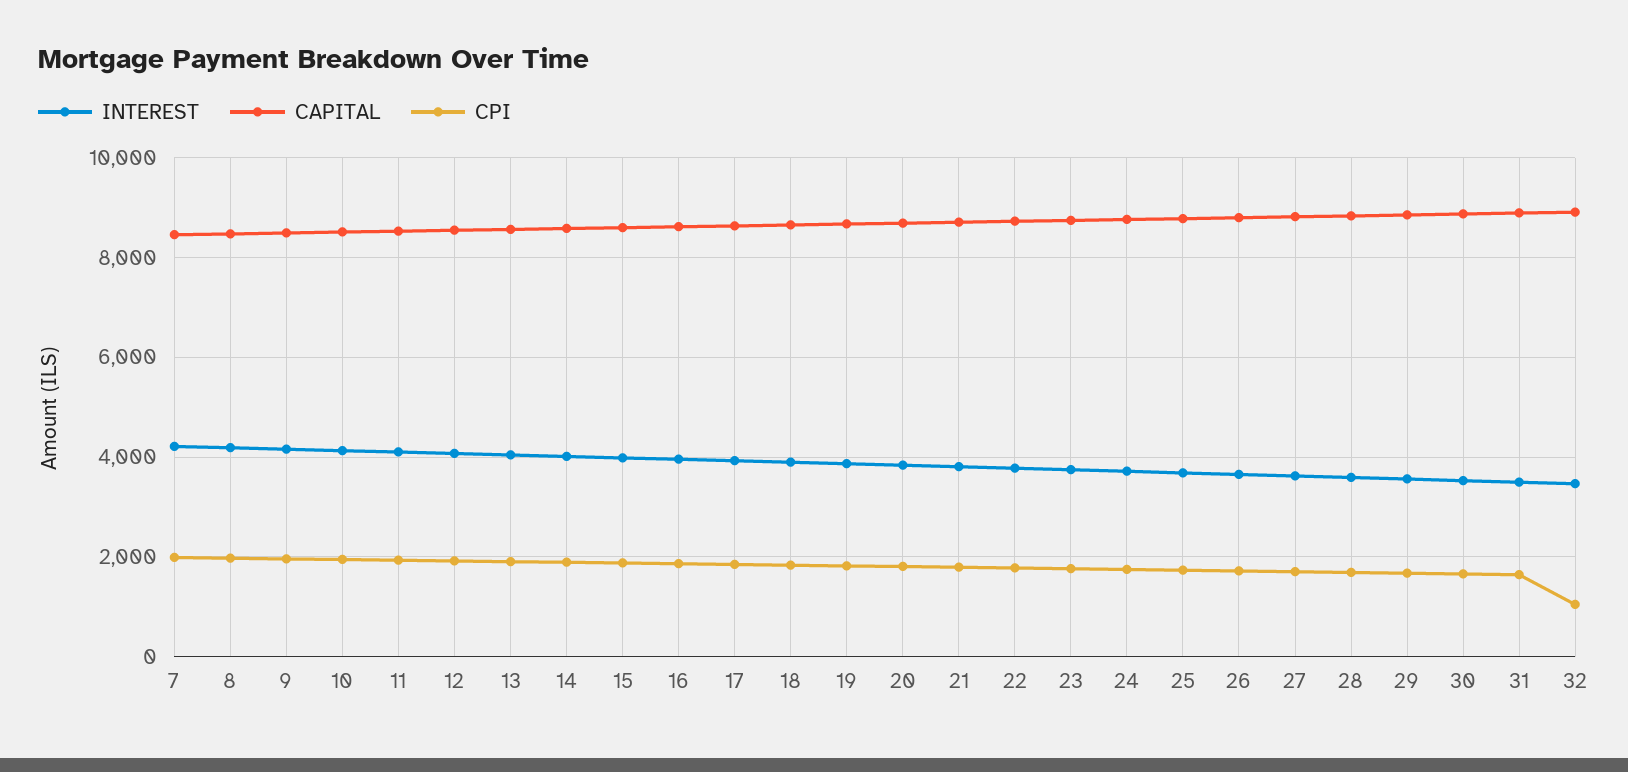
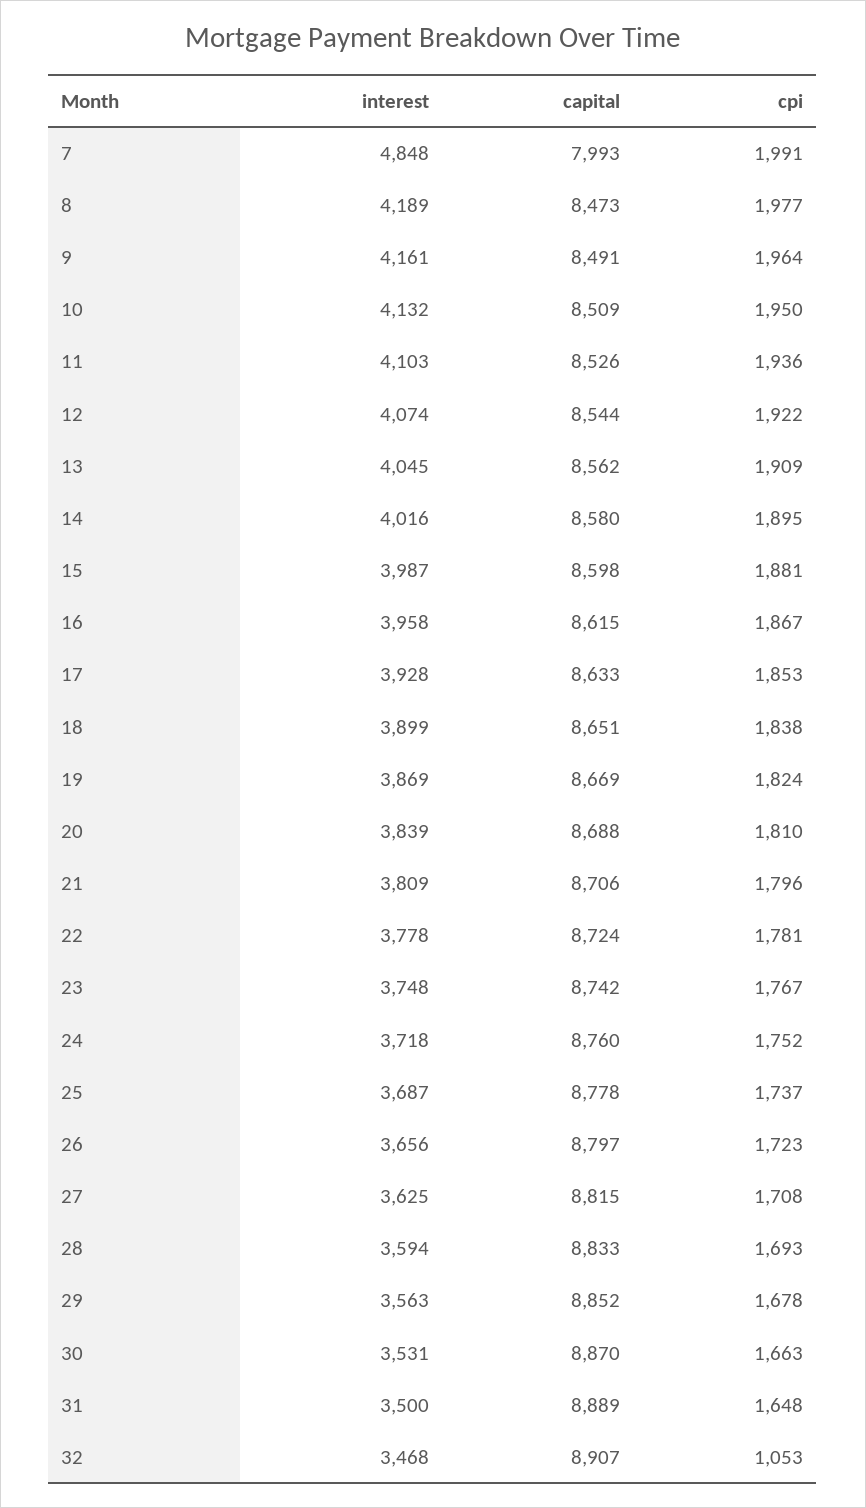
INTEREST, 7: 4200 -> 4848
CAPITAL, 7: 8400 -> 7993

